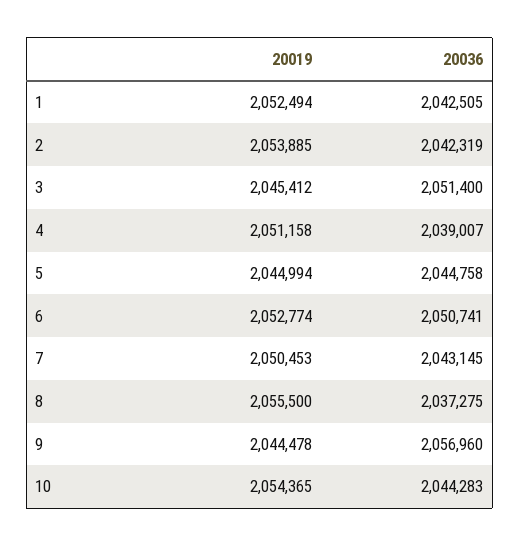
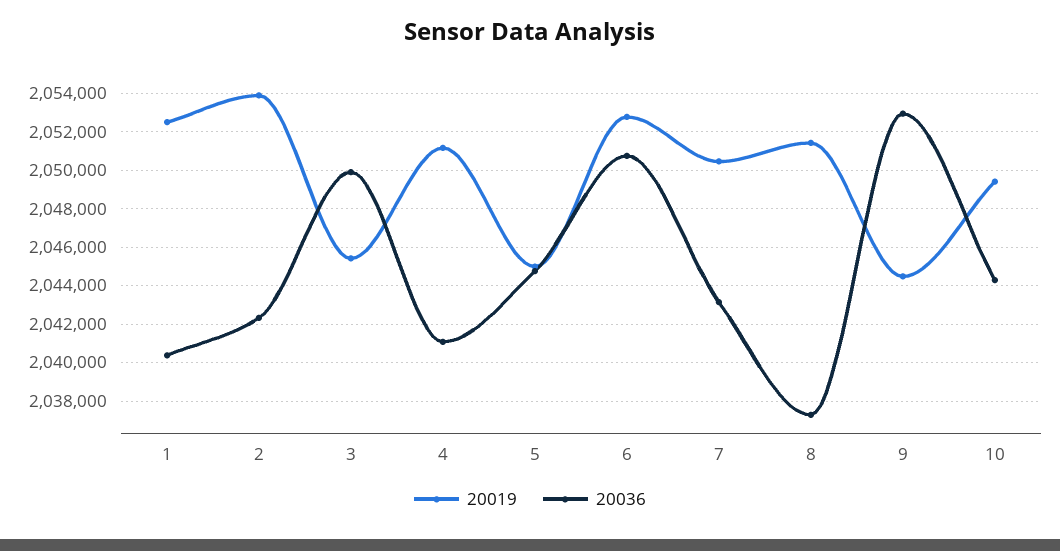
20036, 1: 2042505 -> 2040500
20036, 3: 2051400 -> 2050000
20036, 4: 2039007 -> 2041000
20019, 8: 2055500 -> 2051500
20036, 9: 2056960 -> 2053000
20019, 10: 2054365 -> 2049500

